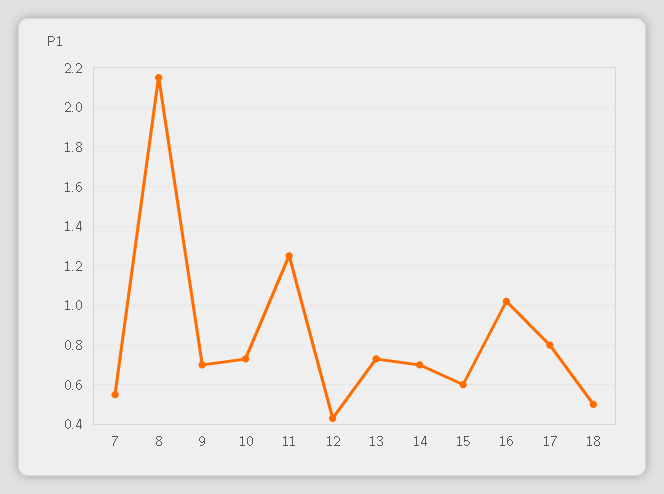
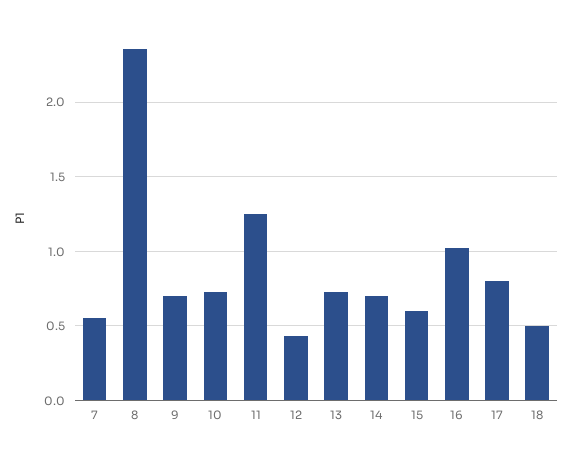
8: 2.15 -> 2.35

